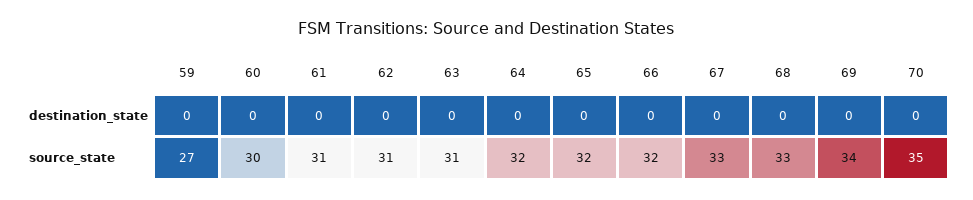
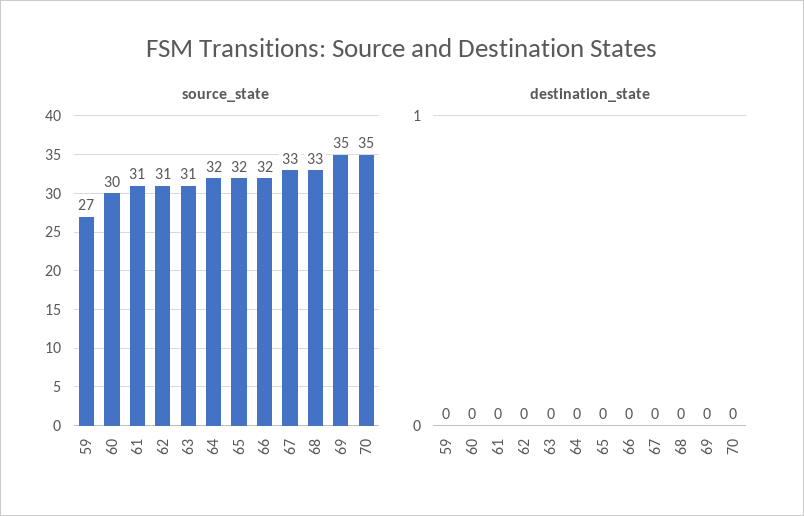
source_state, 69: 34 -> 35

